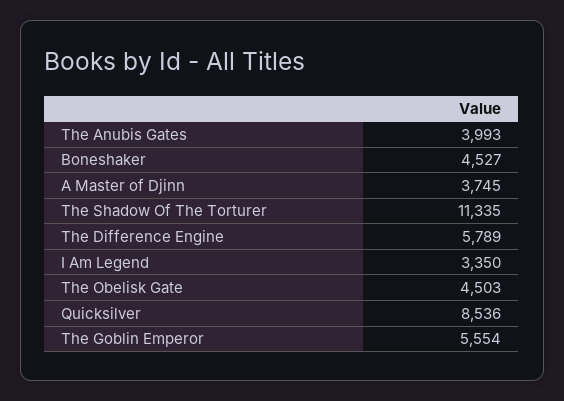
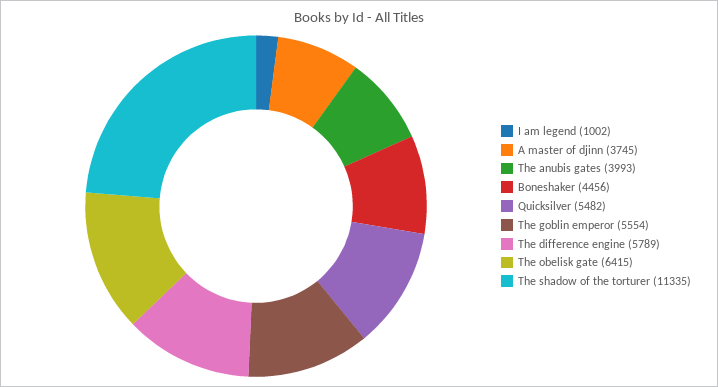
Boneshaker: 4527 -> 4456
I Am Legend: 3350 -> 1002
The Obelisk Gate: 4503 -> 6415
Quicksilver: 8536 -> 5482

